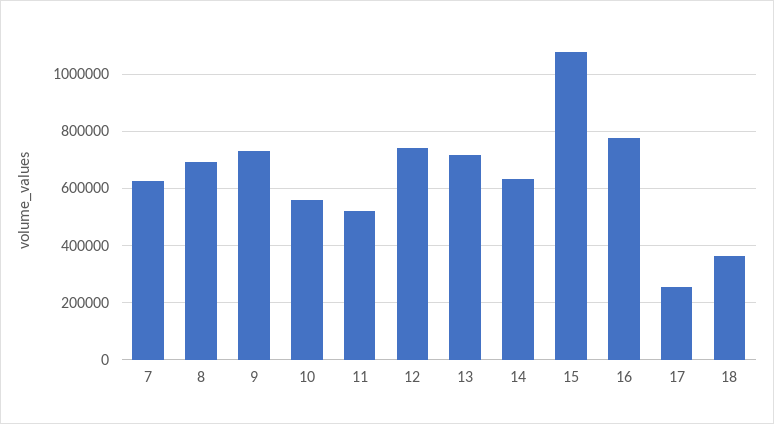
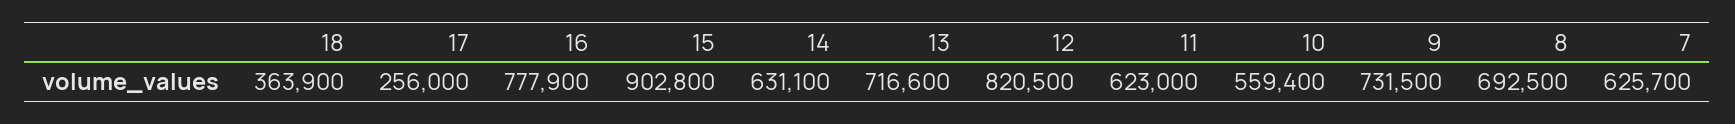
11: 525000 -> 623000
12: 750000 -> 820500
15: 1075000 -> 902800

